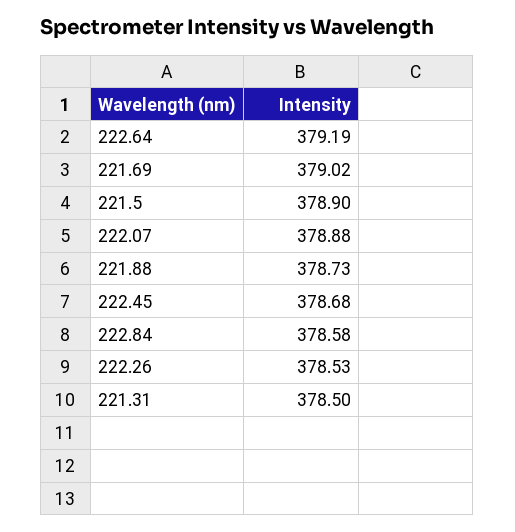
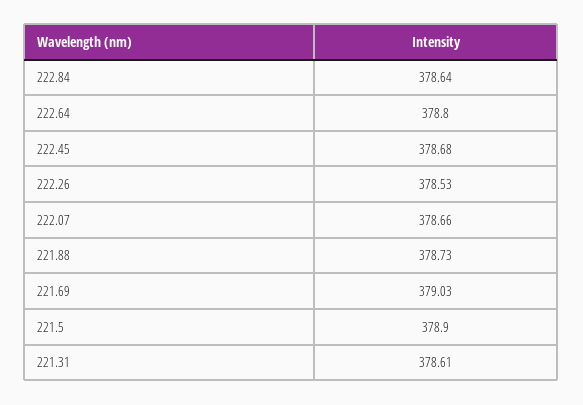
222.64: 379.19 -> 378.8
221.69: 379.02 -> 379.03
222.07: 378.88 -> 378.66
222.84: 378.58 -> 378.64
221.31: 378.5 -> 378.61

